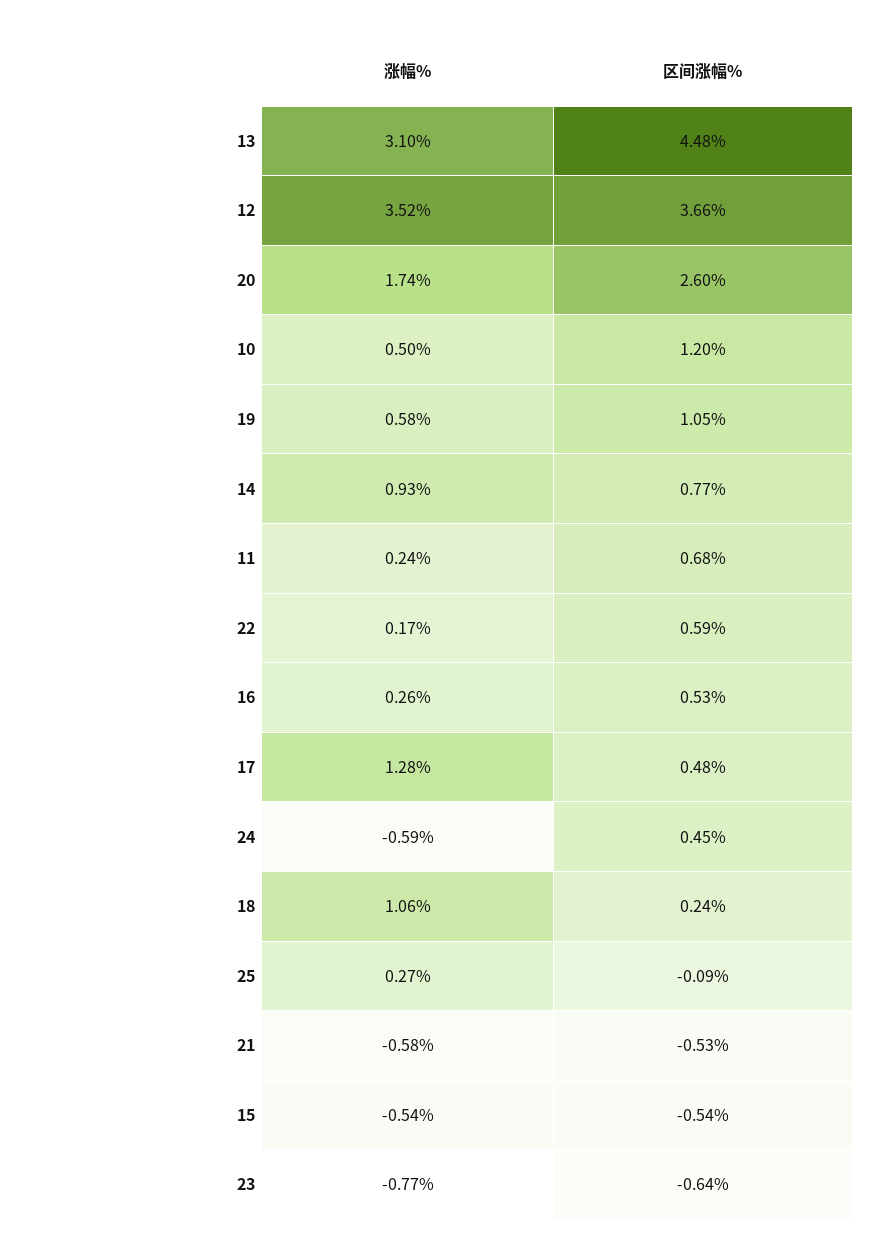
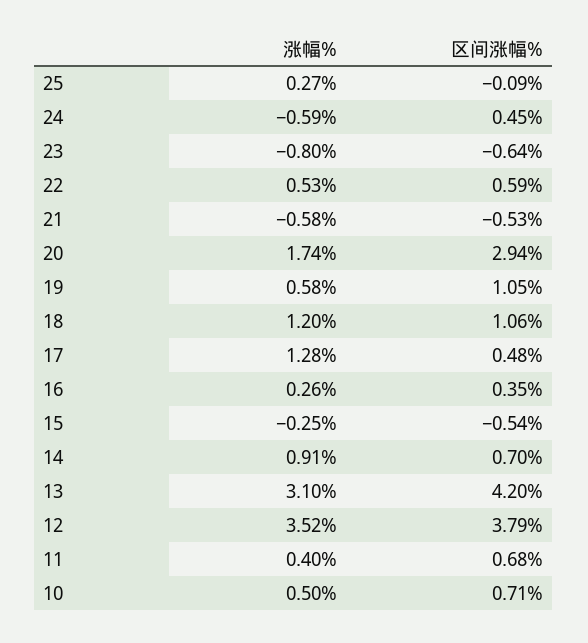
区间涨幅%, 13: 4.48 -> 4.2
区间涨幅%, 12: 3.66 -> 3.79
区间涨幅%, 20: 2.6 -> 2.94
区间涨幅%, 10: 1.2 -> 0.71
涨幅%, 14: 0.93 -> 0.91
区间涨幅%, 14: 0.77 -> 0.7
涨幅%, 11: 0.24 -> 0.4
涨幅%, 22: 0.17 -> 0.53
区间涨幅%, 16: 0.53 -> 0.35
涨幅%, 18: 1.06 -> 1.2
区间涨幅%, 18: 0.24 -> 1.06
涨幅%, 15: -0.54 -> -0.25
涨幅%, 23: -0.77 -> -0.8

